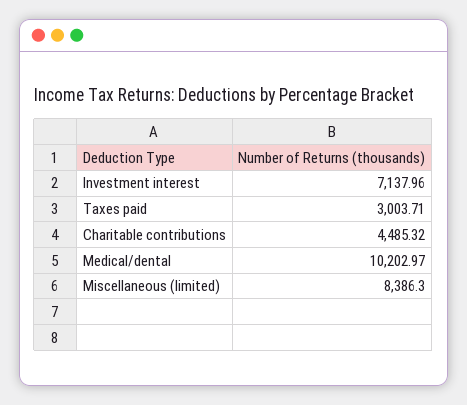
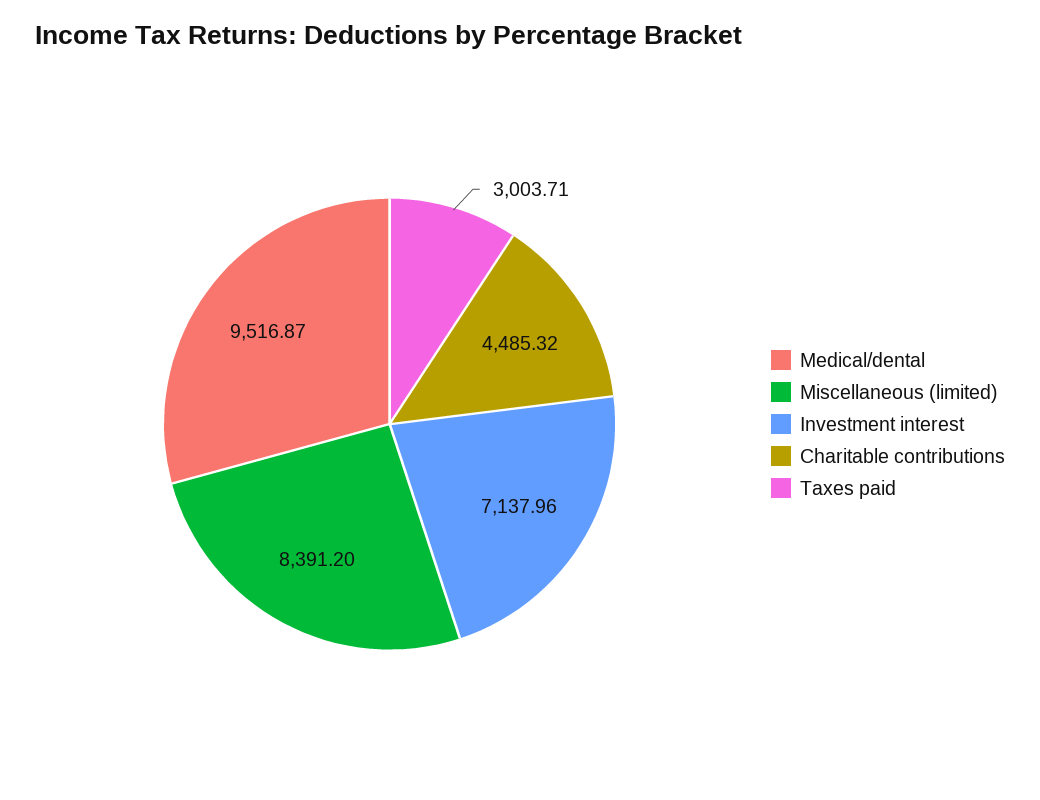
Medical/dental: 10202.97 -> 9516.87
Miscellaneous (limited): 8386.3 -> 8391.2

